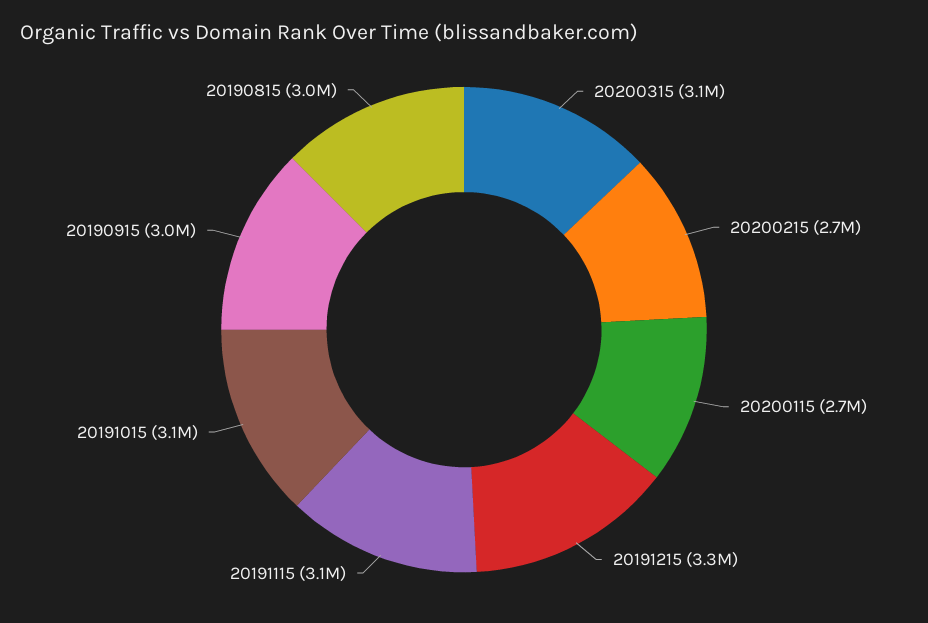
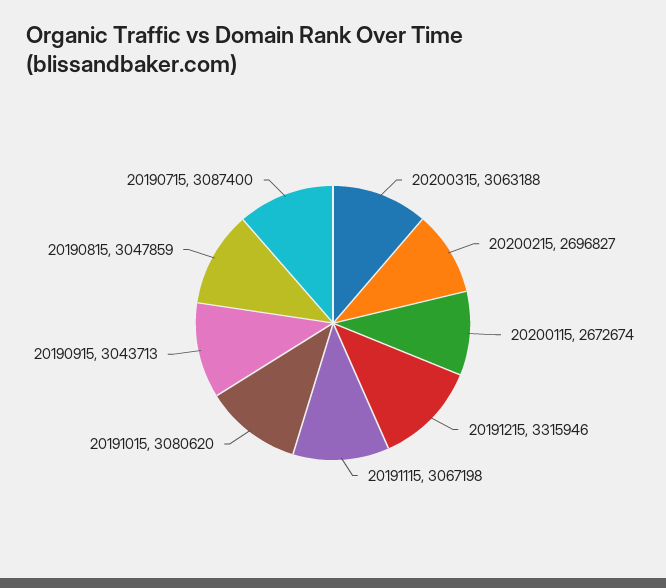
20190715: none -> 3087400

